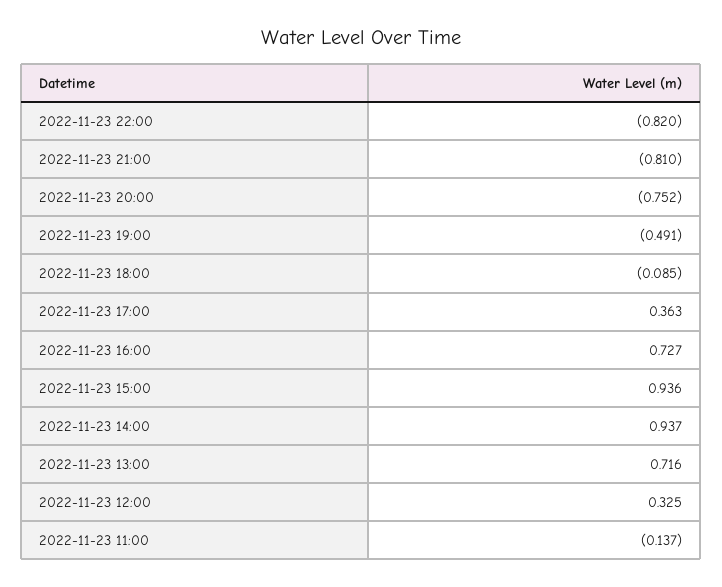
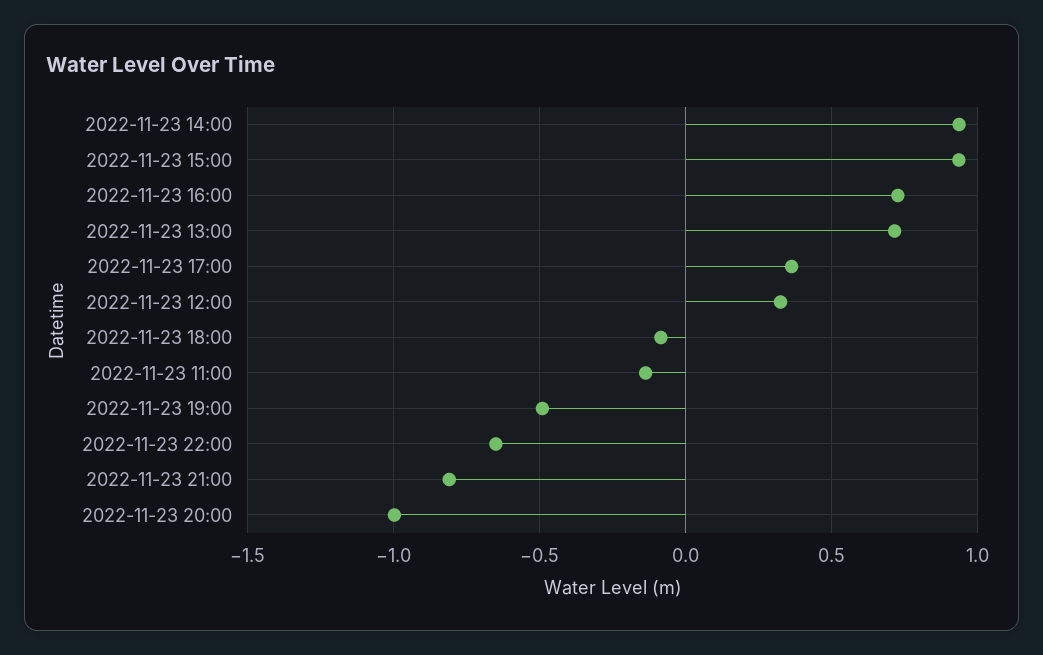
2022-11-23 22:00: -0.82 -> -0.65
2022-11-23 20:00: -0.752 -> -1

